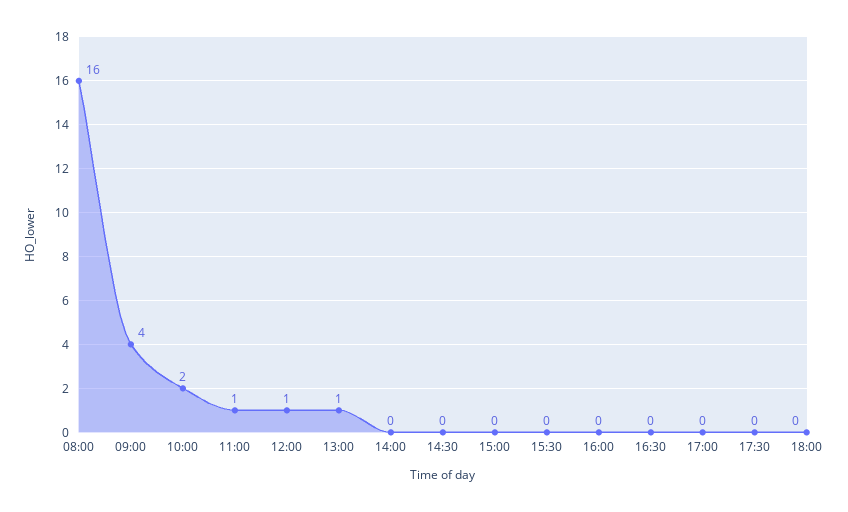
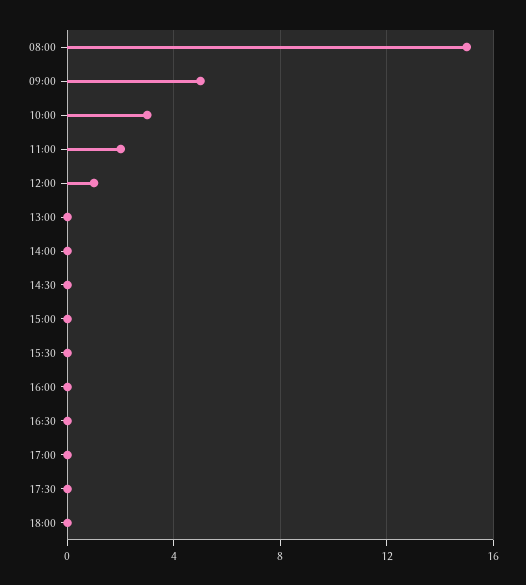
08:00: 16 -> 15
09:00: 4 -> 5
10:00: 2 -> 3
11:00: 1 -> 2
13:00: 1 -> 0

